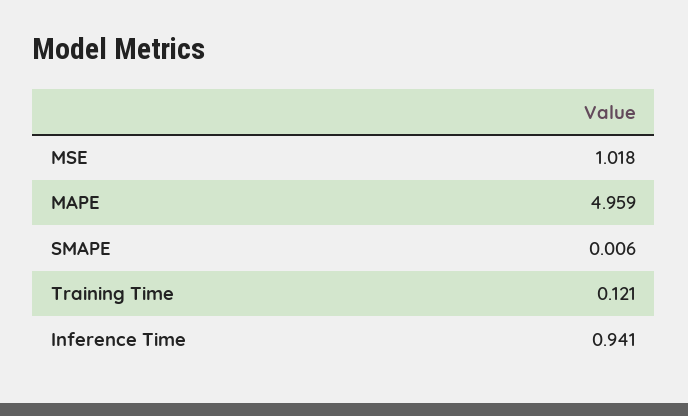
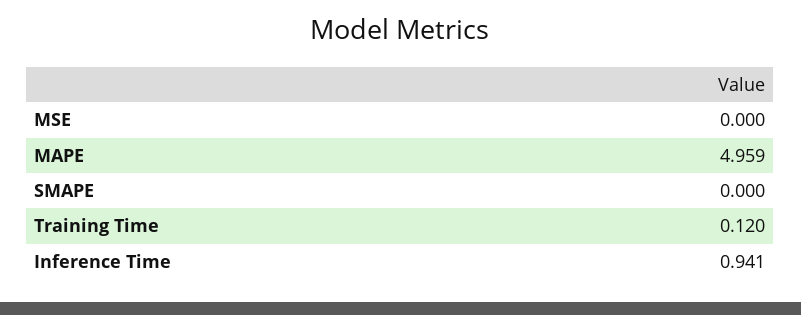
MSE: 1.018 -> 0
SMAPE: 0.006 -> 0
Training Time: 0.121 -> 0.12

